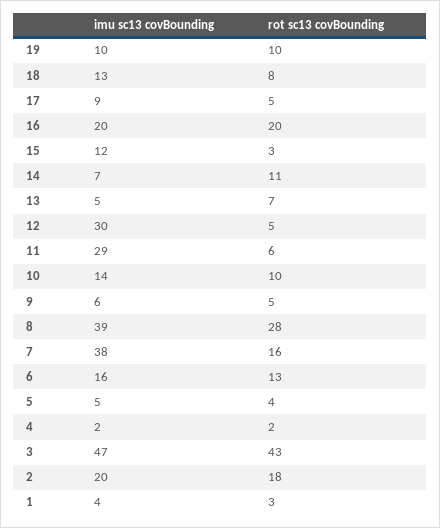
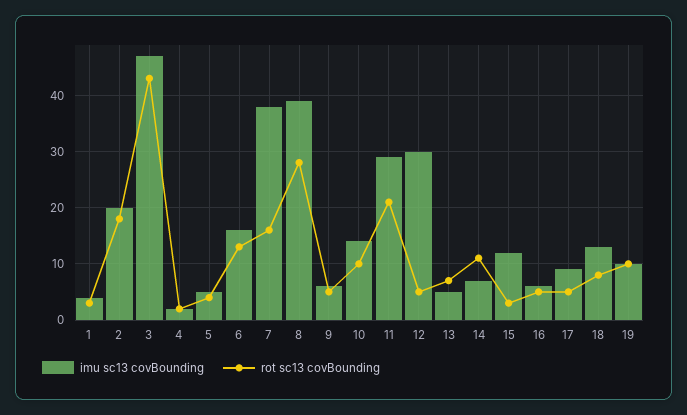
imu sc13 covBounding, 16: 20 -> 5
rot sc13 covBounding, 16: 20 -> 5
rot sc13 covBounding, 11: 6 -> 20

